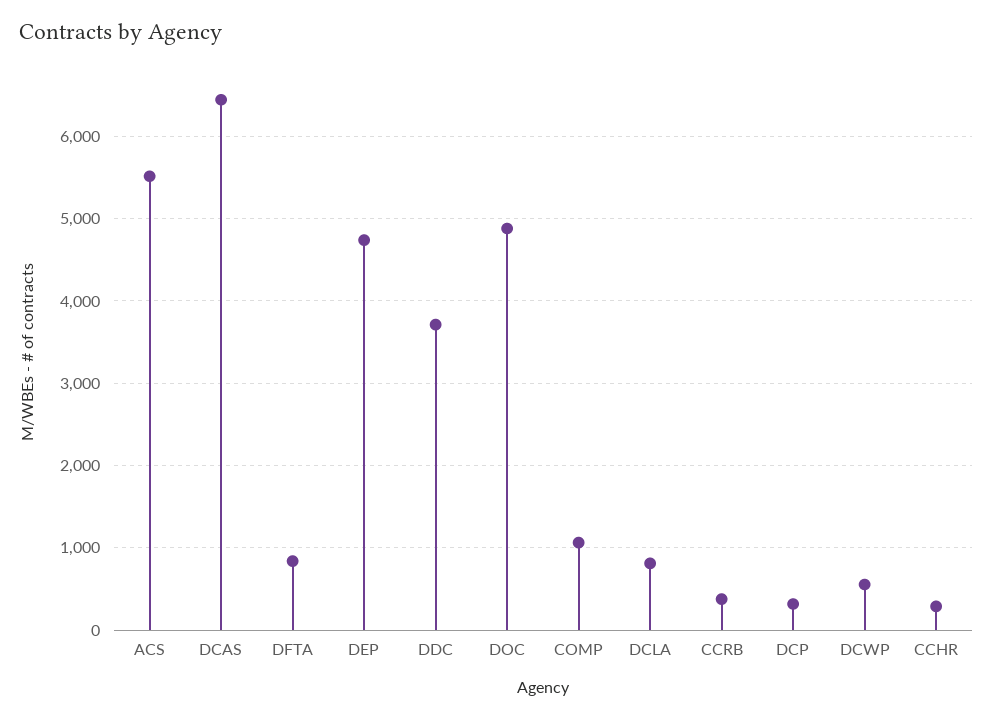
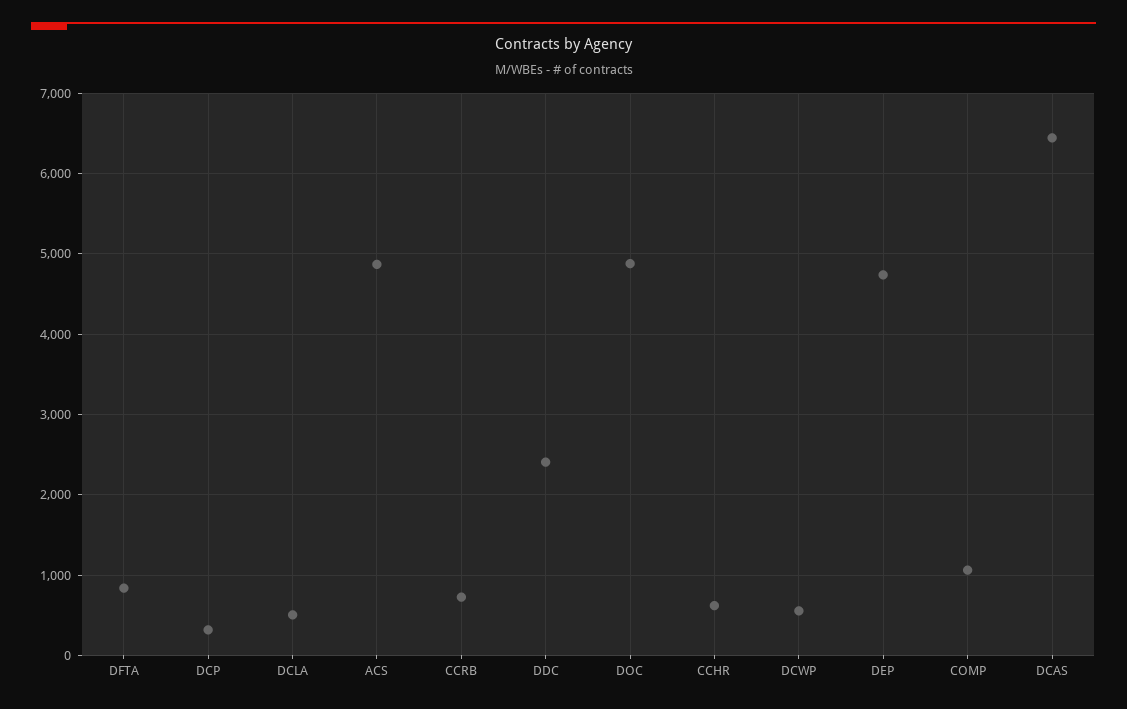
ACS: 5500 -> 4900
DDC: 3700 -> 2400
DCLA: 800 -> 500
CCRB: 400 -> 700
CCHR: 300 -> 600

